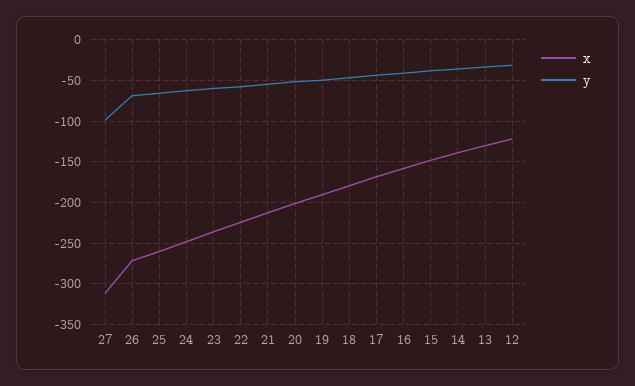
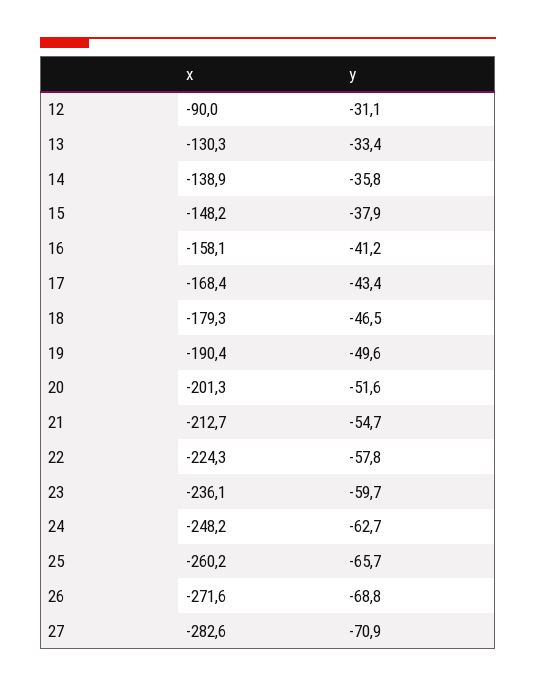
x, 27: -310 -> -282.6
y, 27: -100 -> -70.9
x, 12: -120 -> -90

